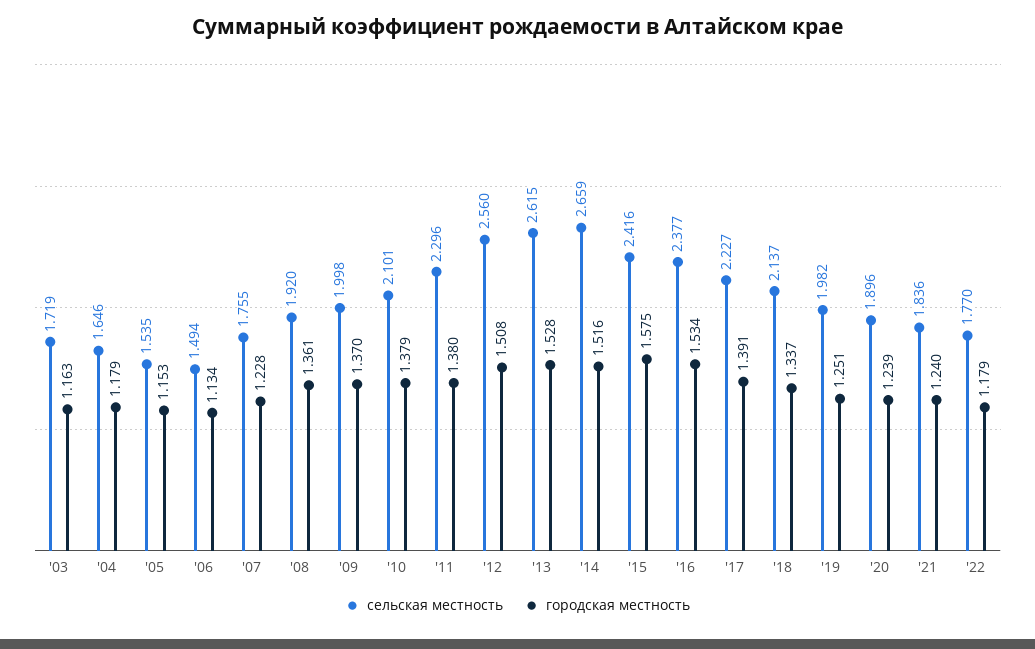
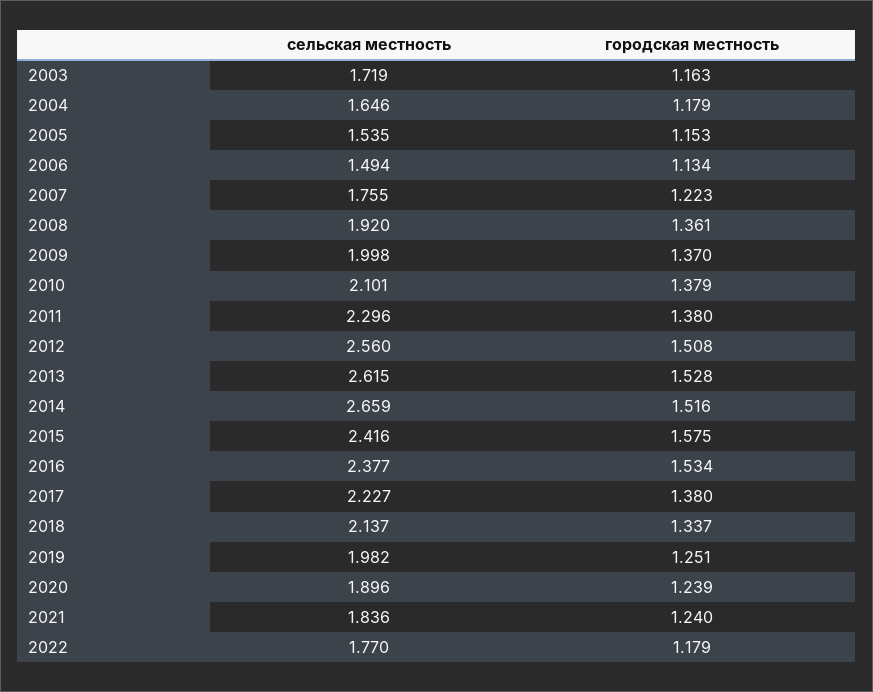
городская местность, '07: 1.228 -> 1.223
городская местность, '17: 1.391 -> 1.38

